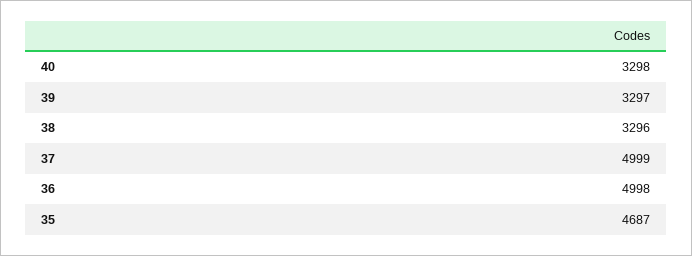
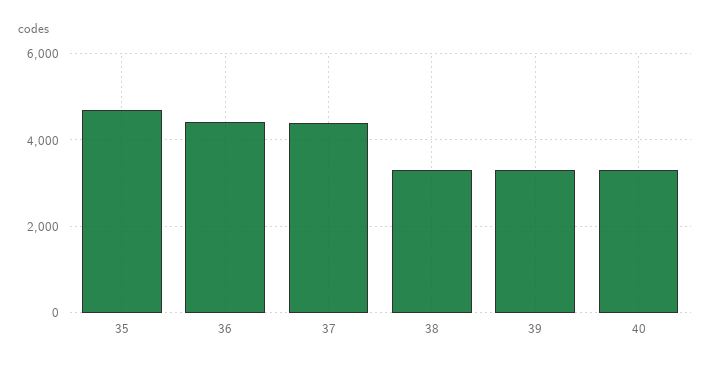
37: 4999 -> 4400
36: 4998 -> 4400

